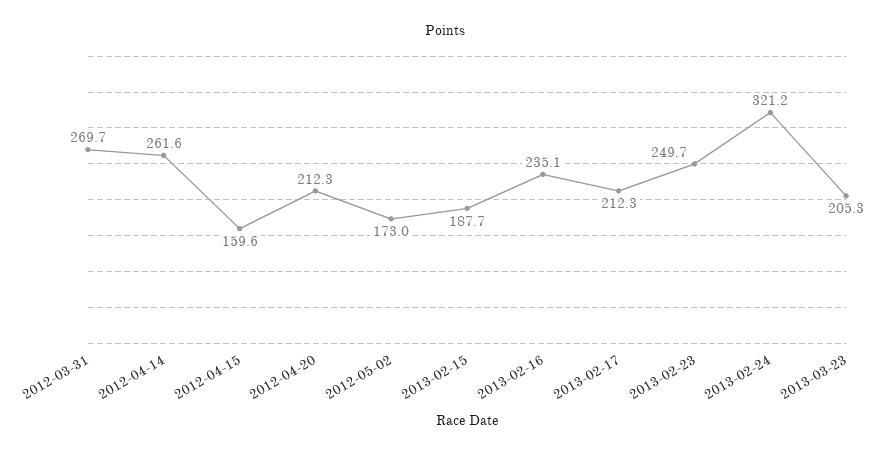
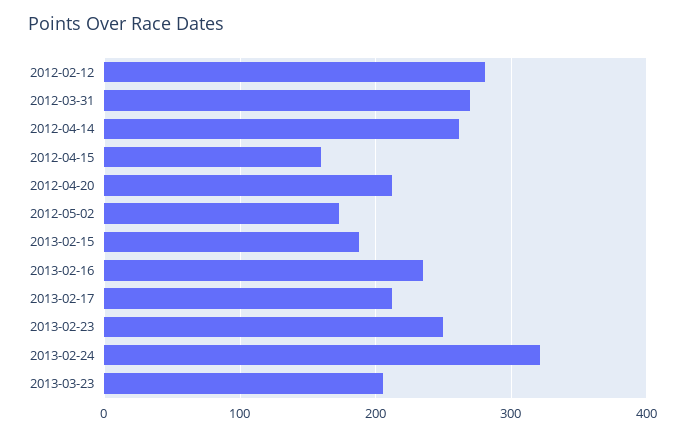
2012-02-12: none -> 280

